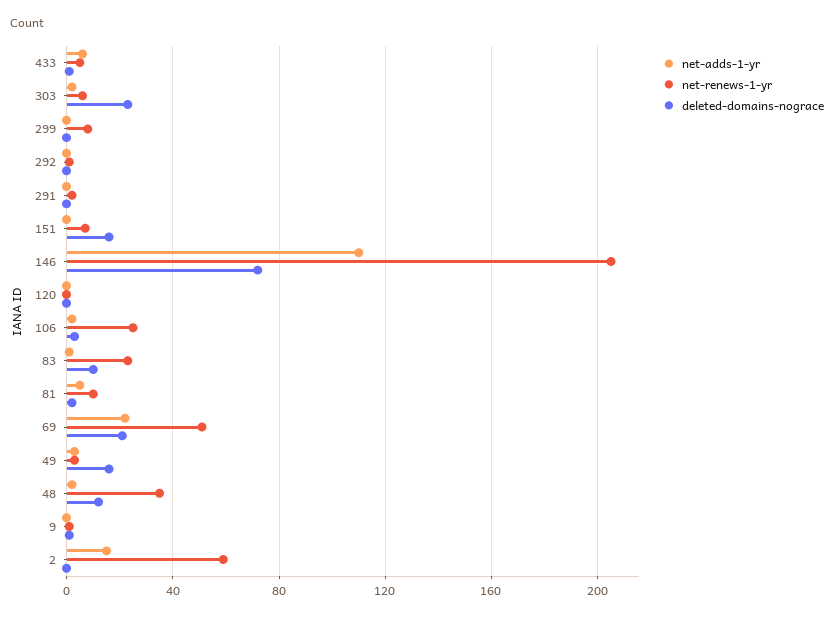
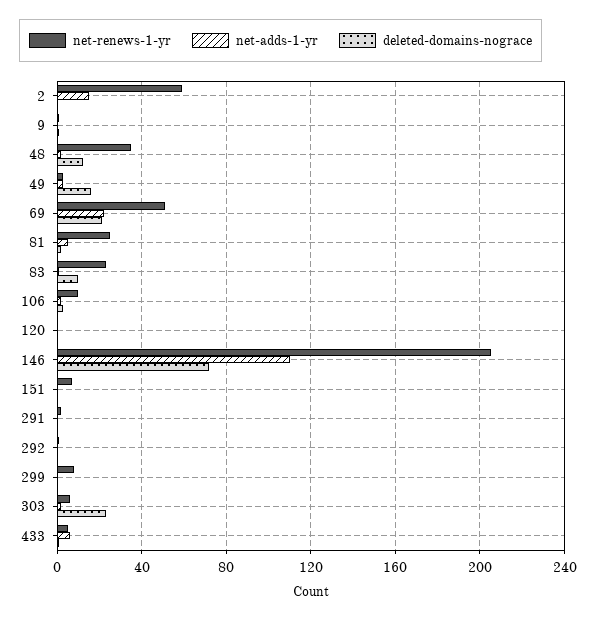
deleted-domains-nograce, 151: 15 -> 0
net-renews-1-yr, 106: 25 -> 10
net-renews-1-yr, 81: 10 -> 25

